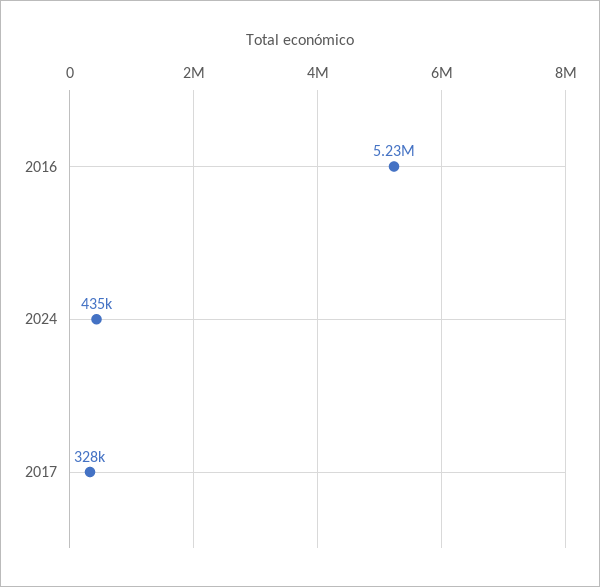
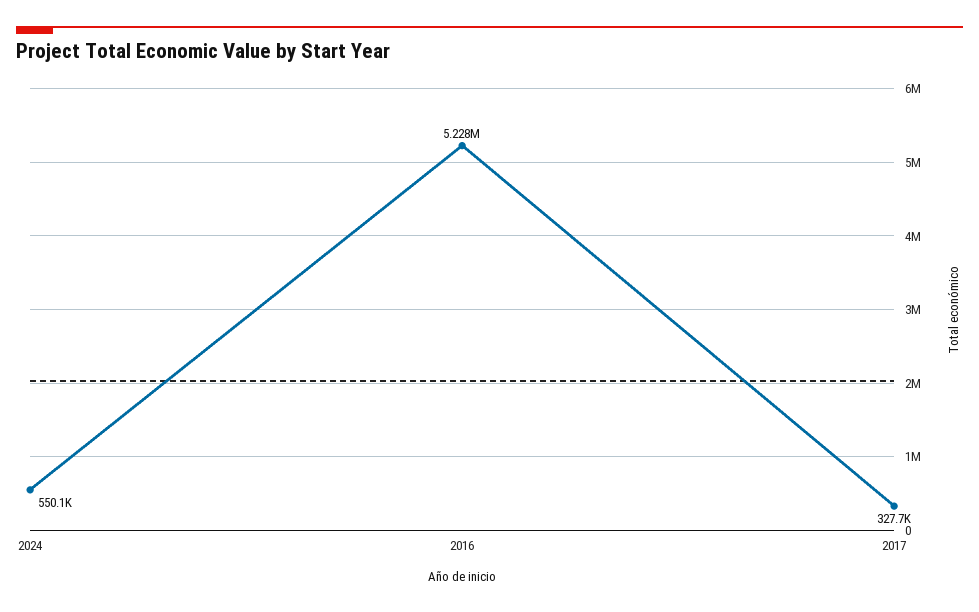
2024: 435000 -> 550100

